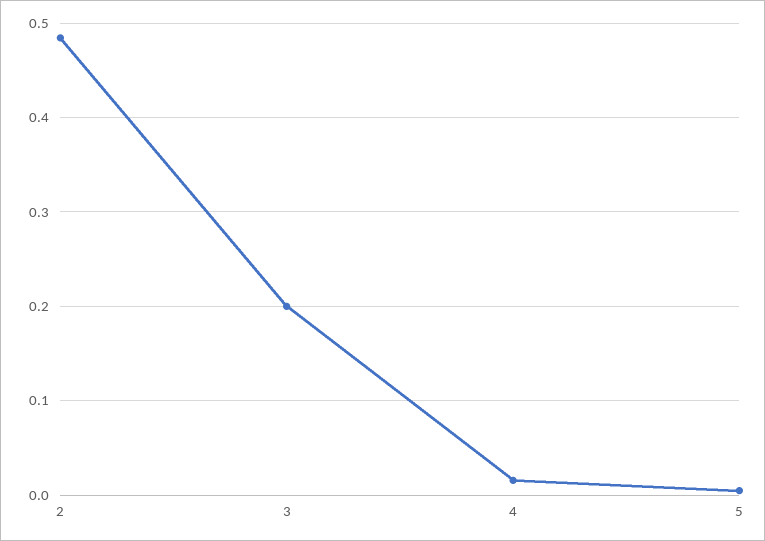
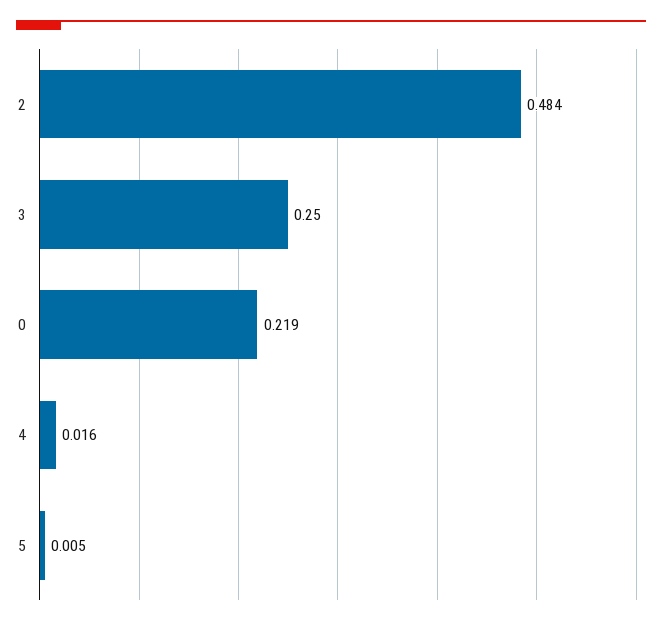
3: 0.2 -> 0.25
0: none -> 0.219

